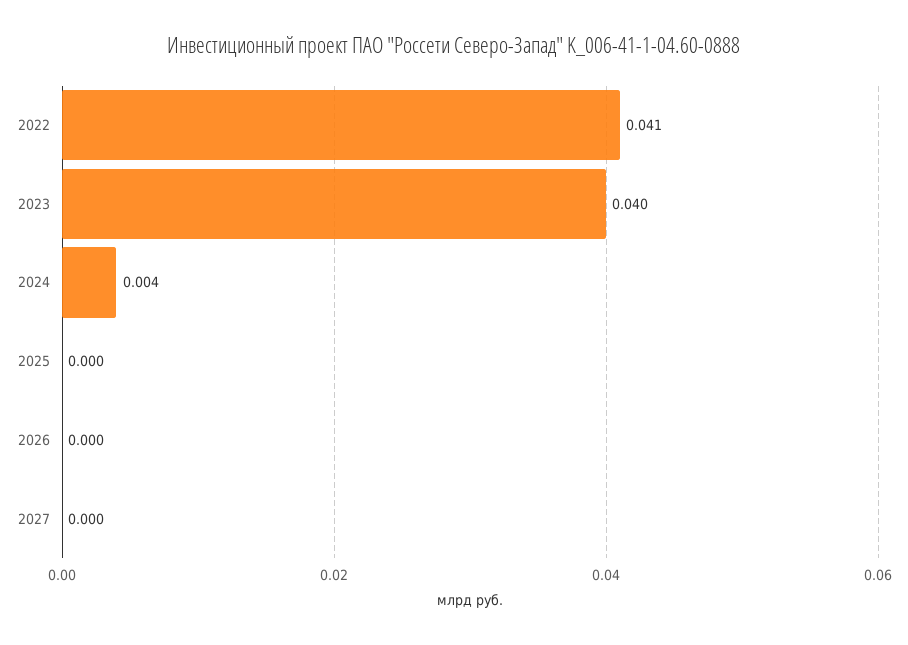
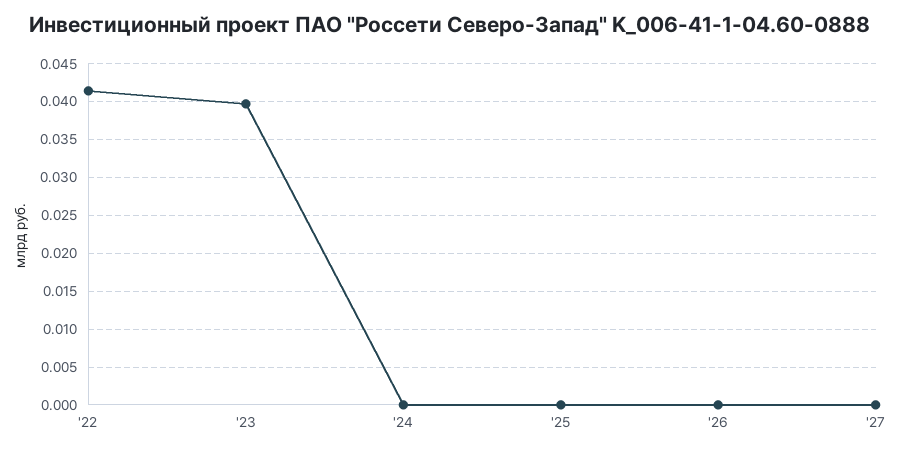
2024: 0.004 -> 0

